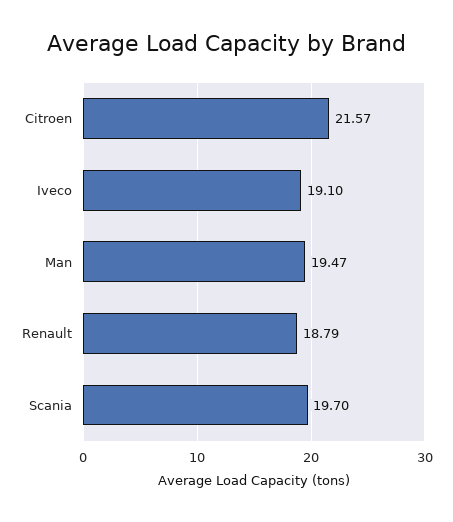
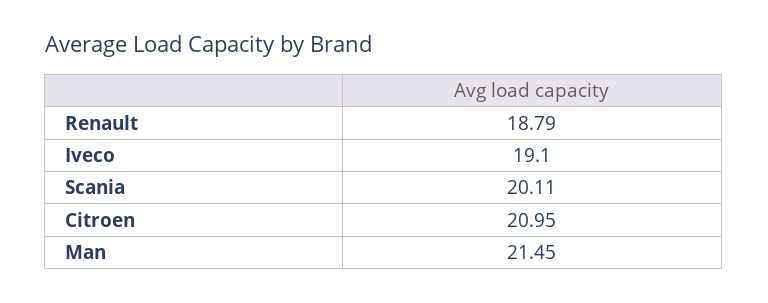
Citroen: 21.57 -> 20.95
Man: 19.47 -> 21.45
Scania: 19.7 -> 20.11

